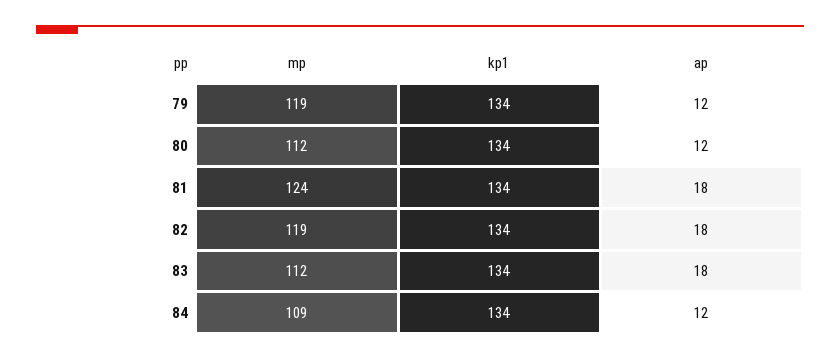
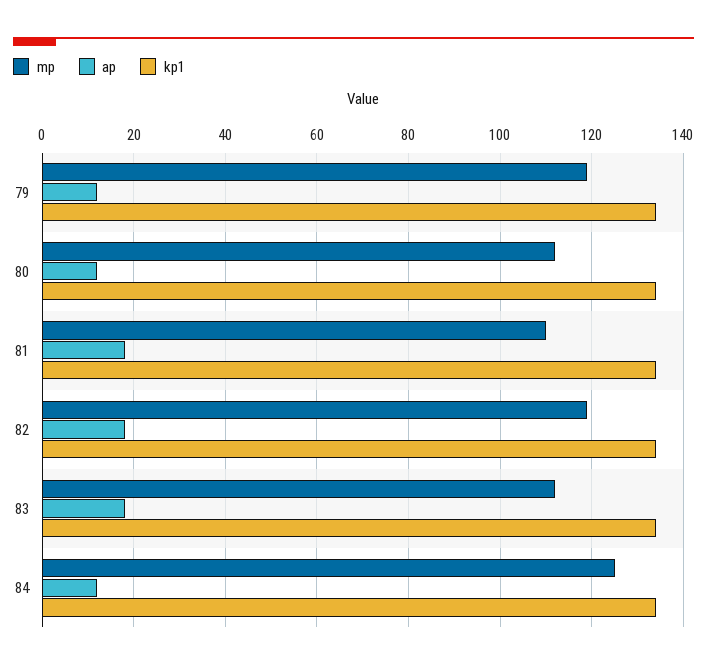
mp, 81: 124 -> 110
mp, 84: 109 -> 125

